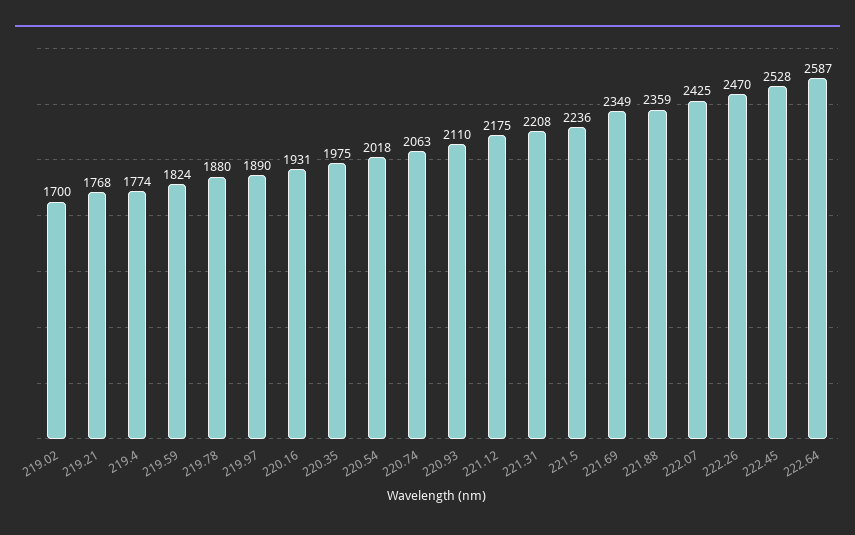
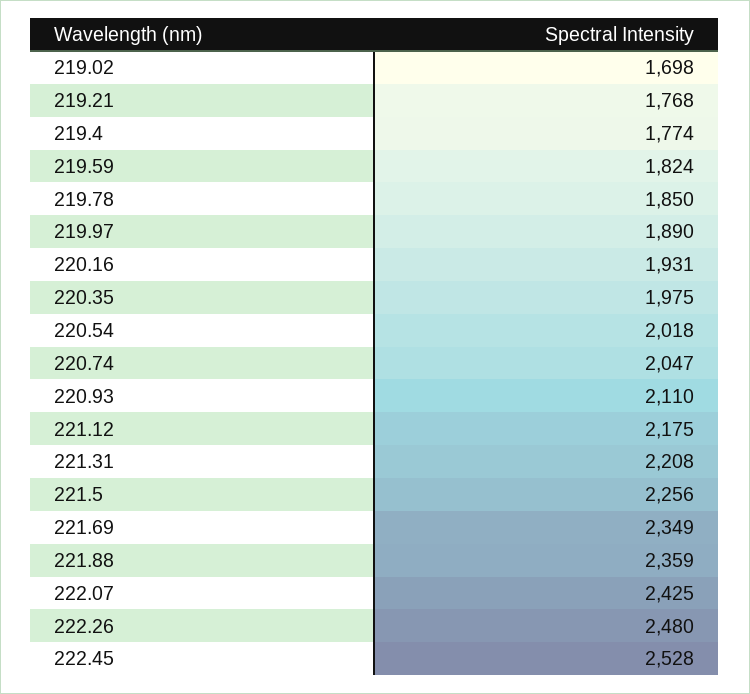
219.02: 1700 -> 1698
219.78: 1880 -> 1850
220.74: 2063 -> 2047
221.5: 2236 -> 2256
222.26: 2470 -> 2480
222.64: 2587 -> none

